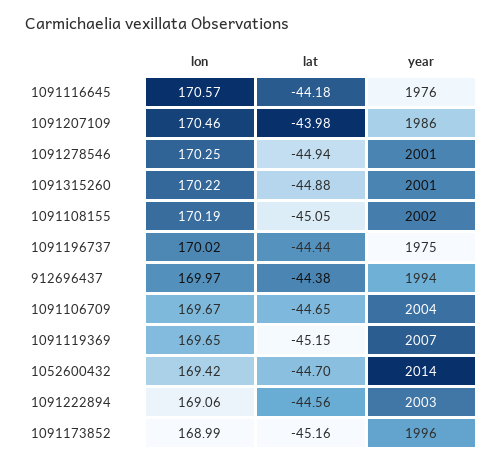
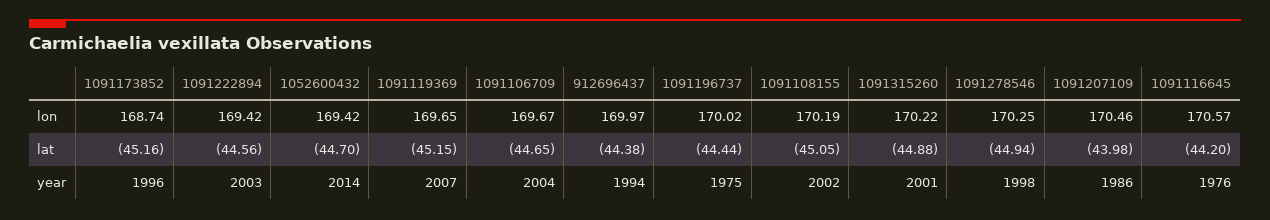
lat, 1091116645: -44.18 -> -44.2
year, 1091278546: 2001 -> 1998
lon, 1091222894: 169.06 -> 169.42
lon, 1091173852: 168.99 -> 168.74

